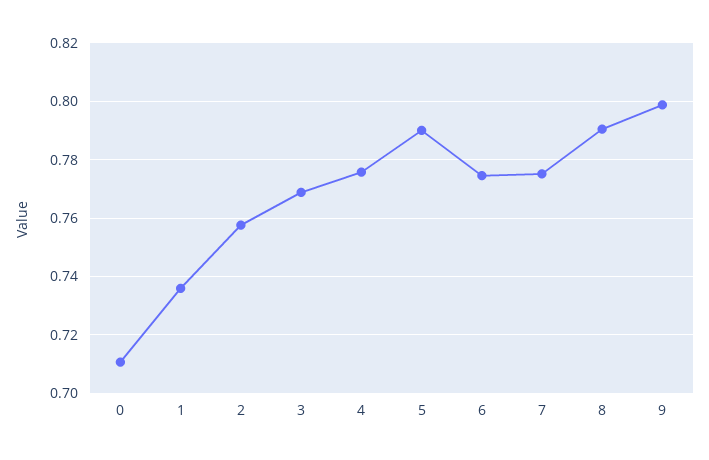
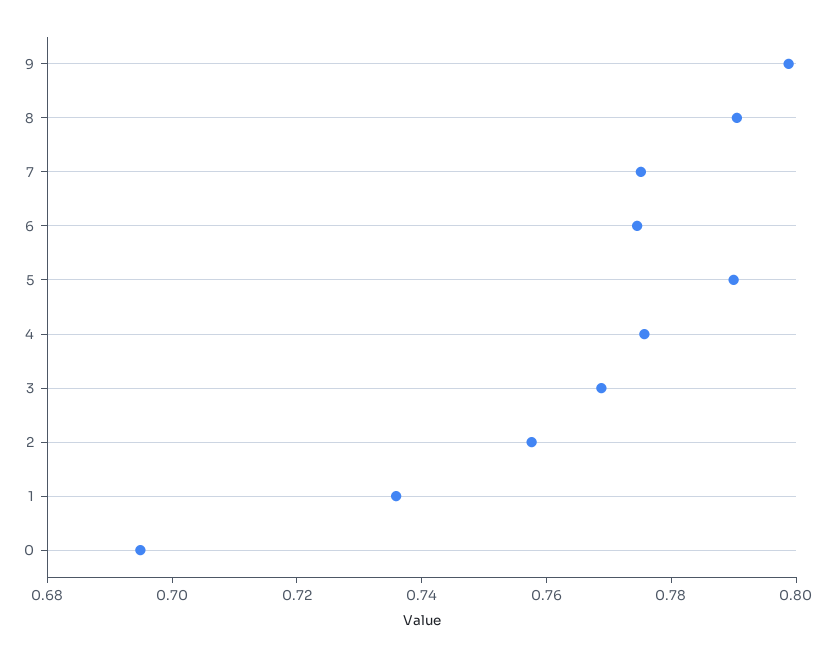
0: 0.71 -> 0.695

